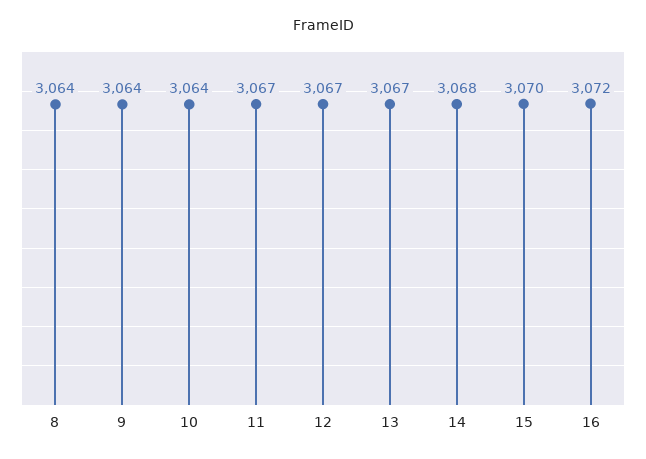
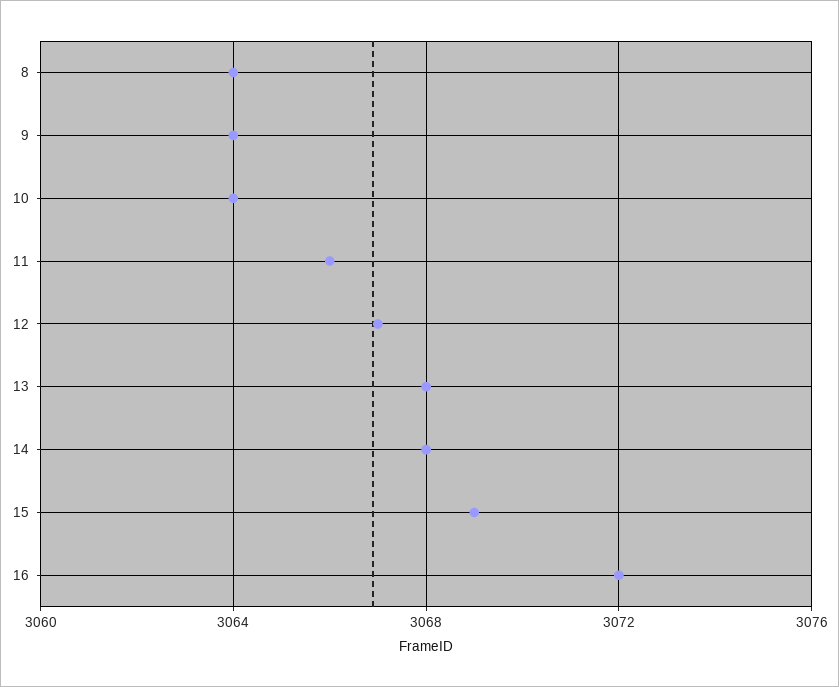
11: 3067 -> 3066
13: 3067 -> 3068
15: 3070 -> 3069

